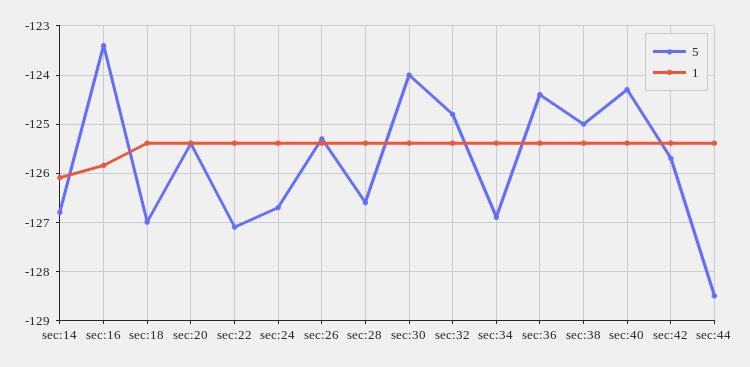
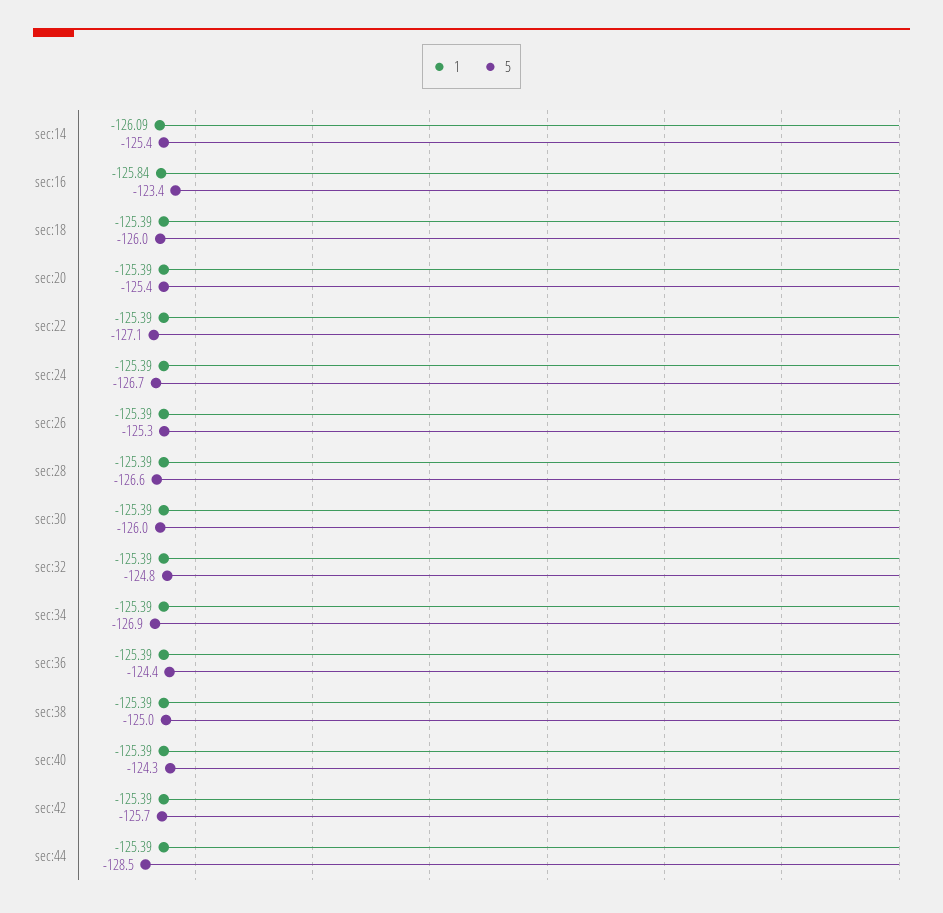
5, sec:14: -126.8 -> -125.4
5, sec:18: -127 -> -126
5, sec:30: -124 -> -126

